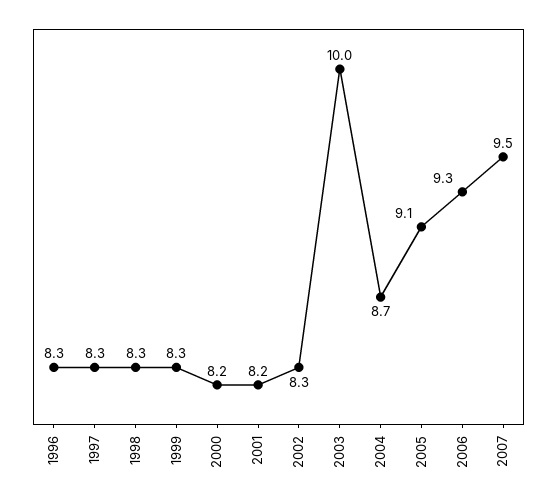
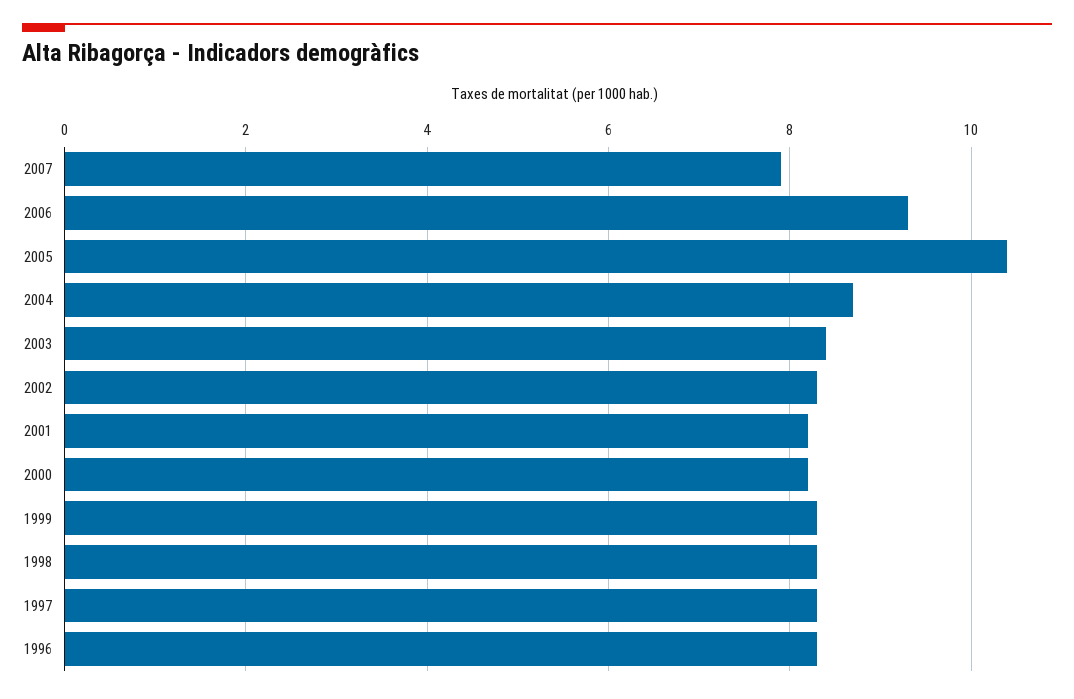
2003: 10 -> 8.5
2005: 9.1 -> 10.5
2007: 9.5 -> 8

